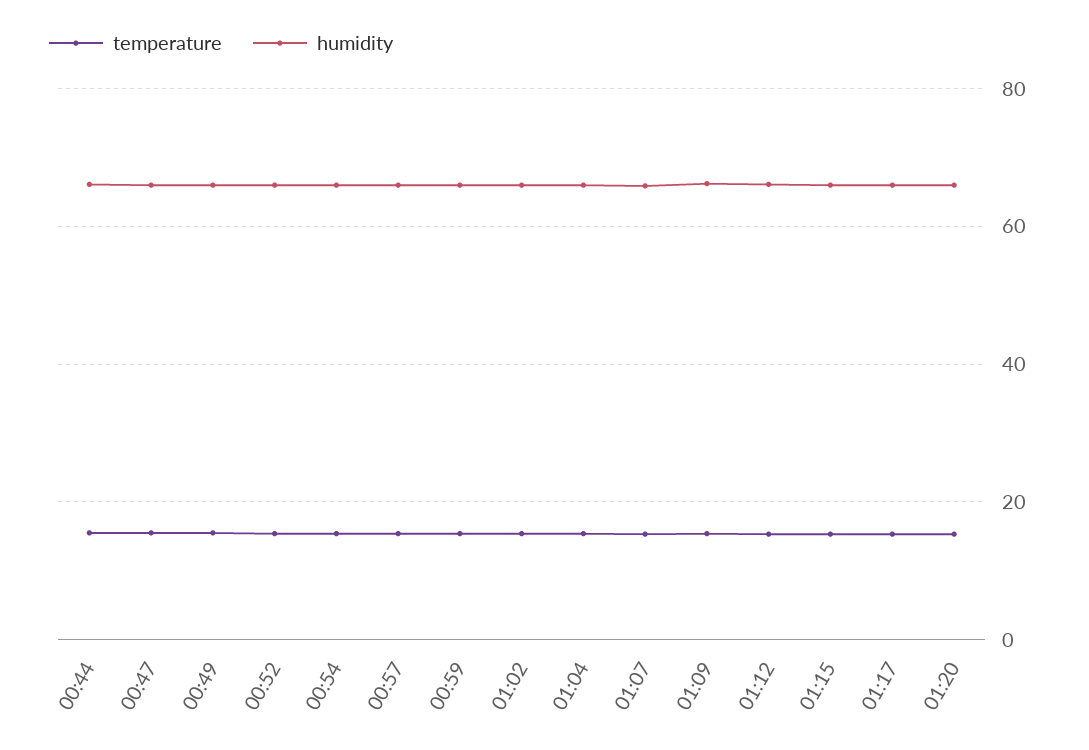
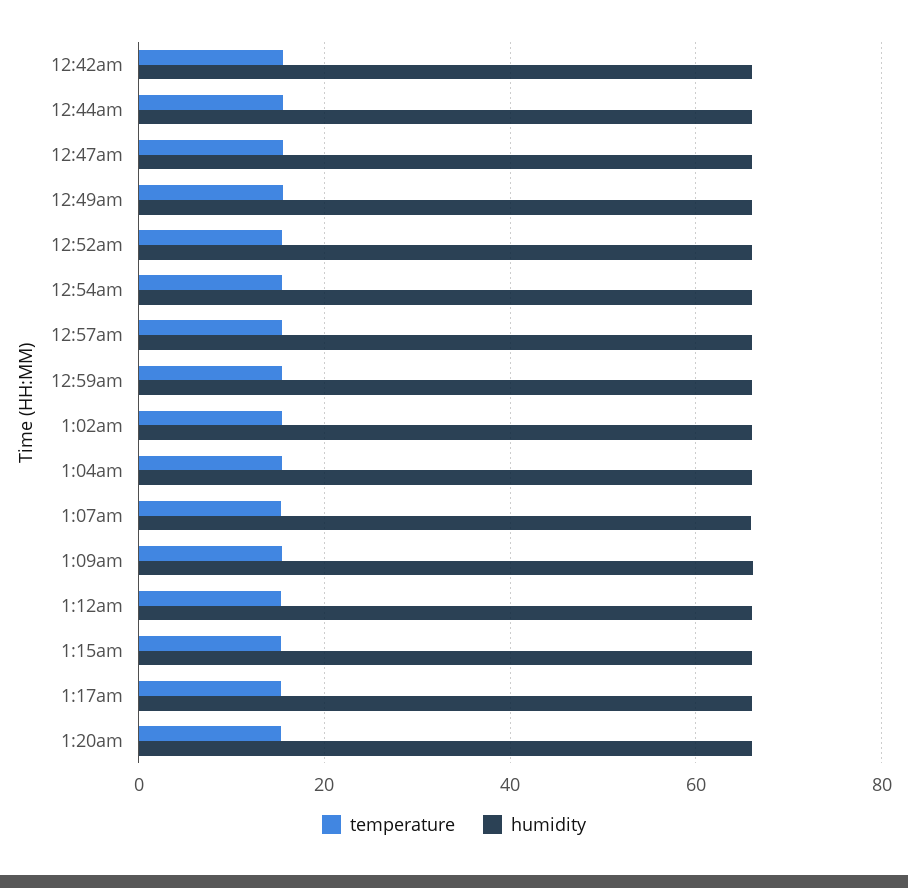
temperature, 12:42am: none -> 16
humidity, 12:42am: none -> 66

